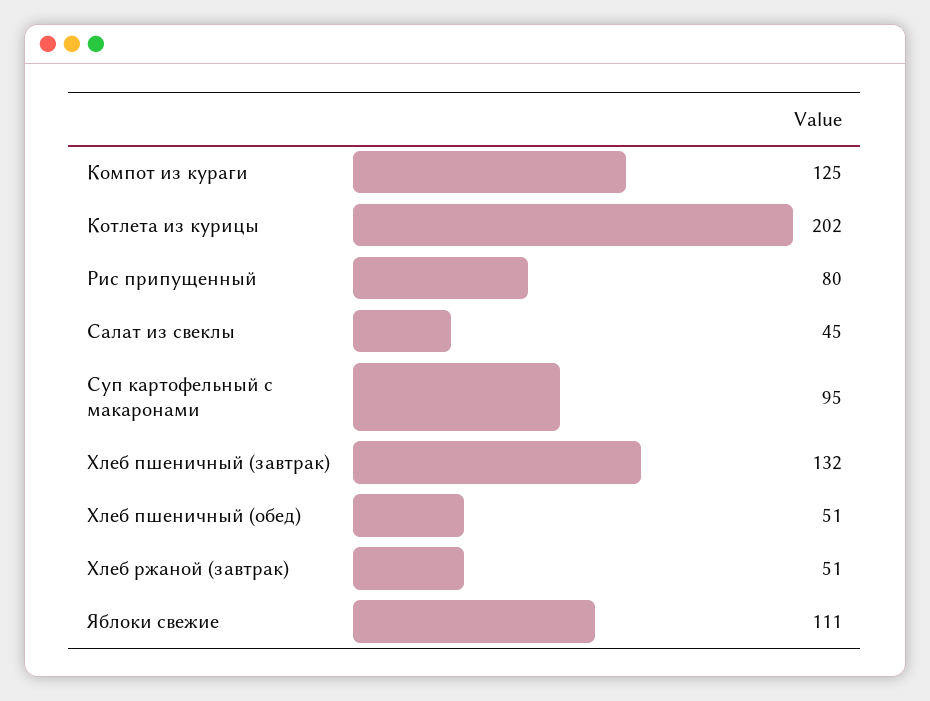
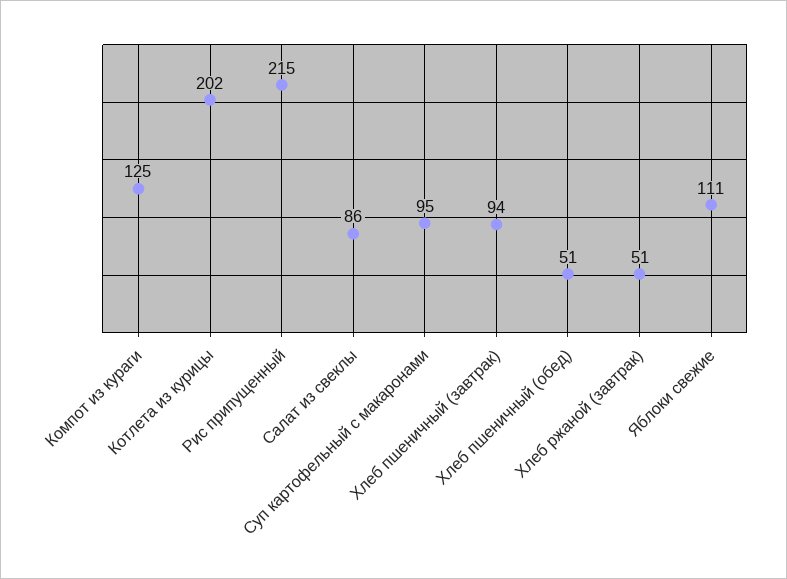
Рис припущенный: 80 -> 215
Салат из свеклы: 45 -> 86
Хлеб пшеничный (завтрак): 132 -> 94

